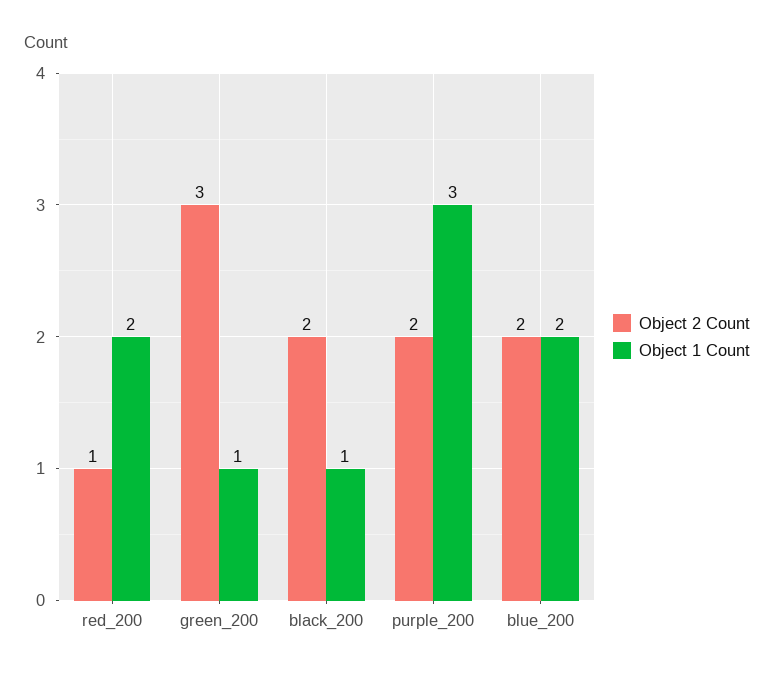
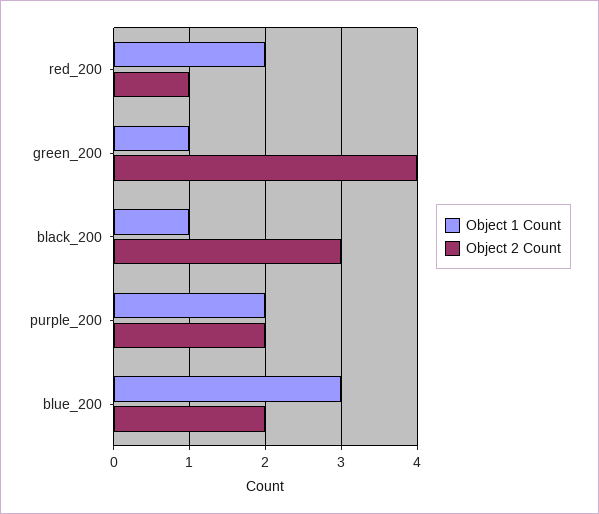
Object 2 Count, green_200: 3 -> 4
Object 2 Count, black_200: 2 -> 3
Object 1 Count, purple_200: 3 -> 2
Object 1 Count, blue_200: 2 -> 3

